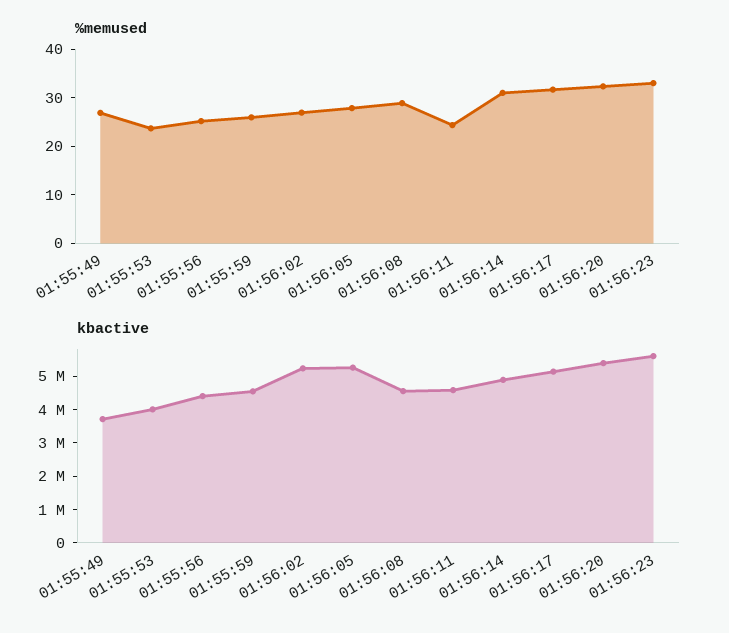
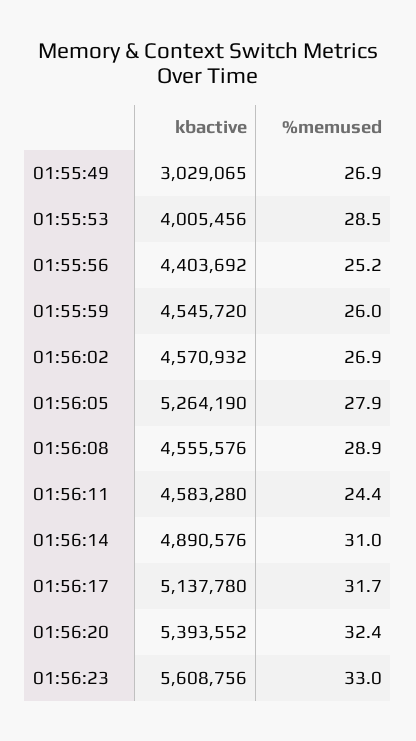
%memused, 01:55:53: 24 -> 28.5
kbactive, 01:55:49: 3750000 -> 3029065
kbactive, 01:56:02: 5250000 -> 4570932

